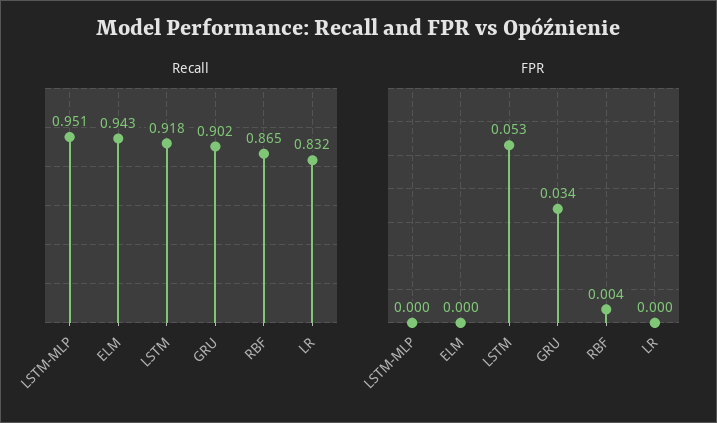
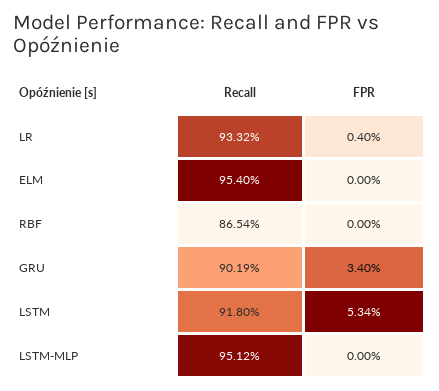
Recall, ELM: 0.943 -> 0.954
Recall, LR: 0.832 -> 0.9332
FPR, RBF: 0.004 -> 0
FPR, LR: 0 -> 0.004

